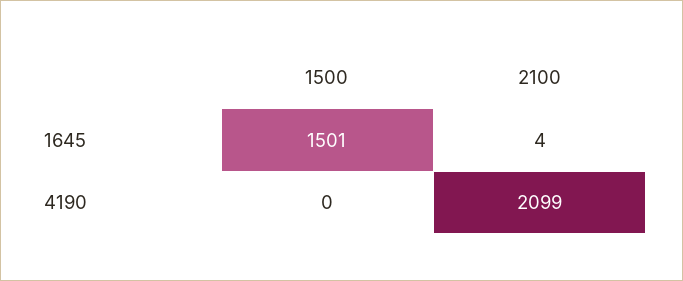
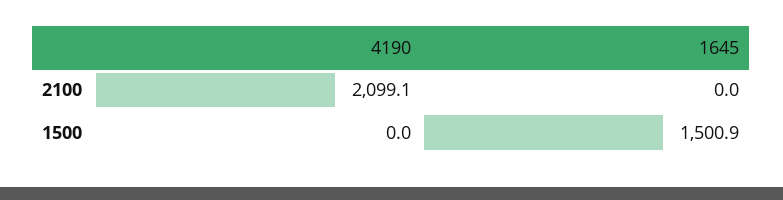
2100, 1645: 4 -> 0

